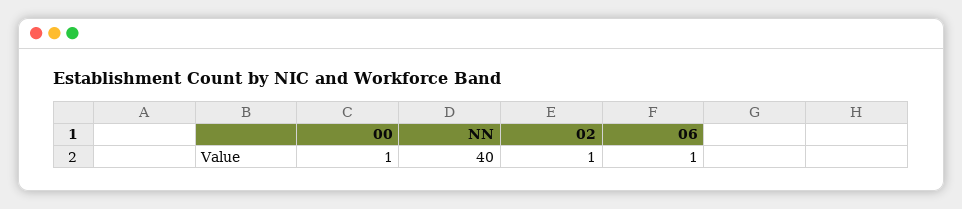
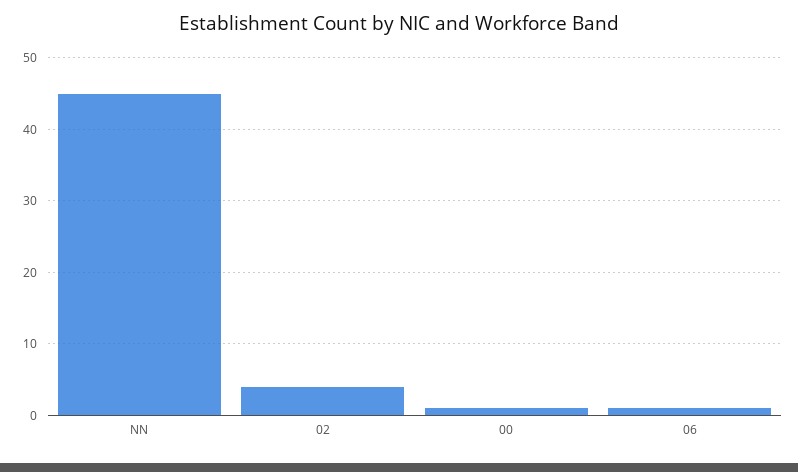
NN: 40 -> 45
02: 1 -> 4

